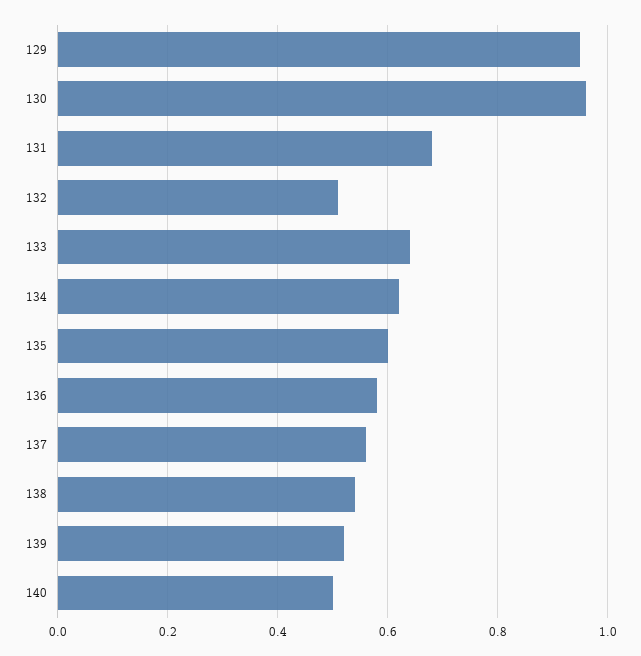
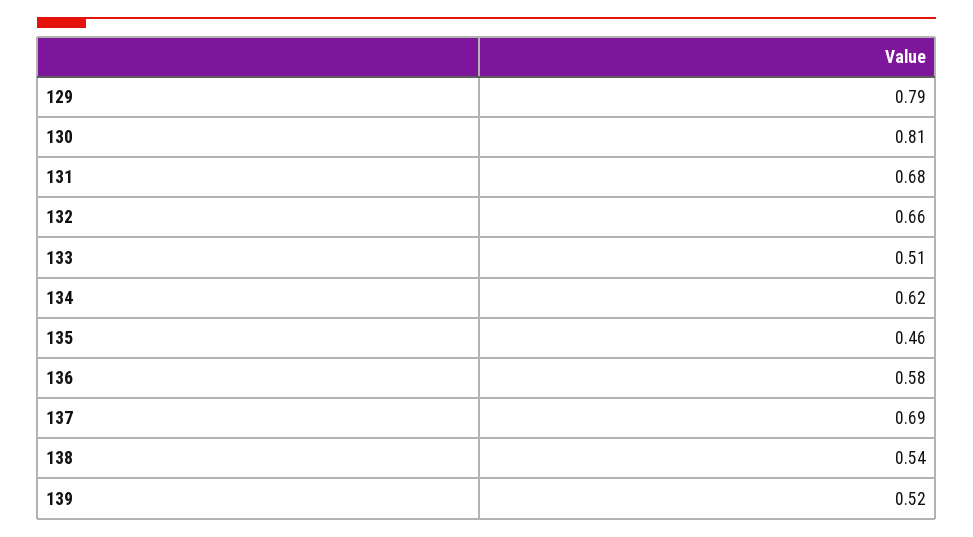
129: 0.95 -> 0.79
130: 0.95 -> 0.81
132: 0.5 -> 0.66
133: 0.65 -> 0.51
135: 0.6 -> 0.46
137: 0.55 -> 0.69
140: 0.5 -> none

